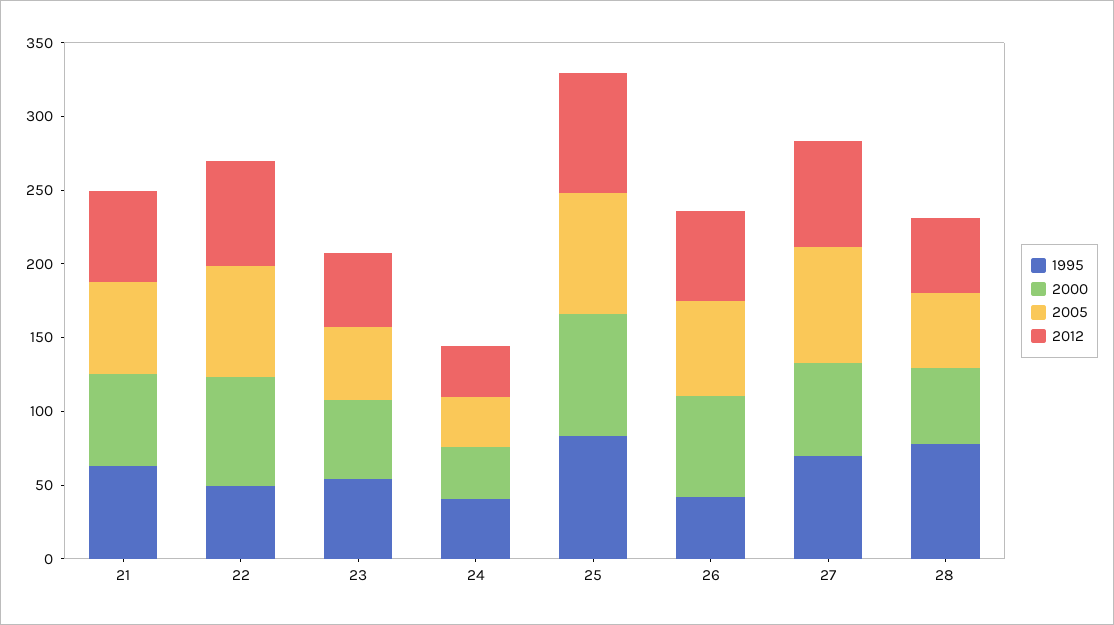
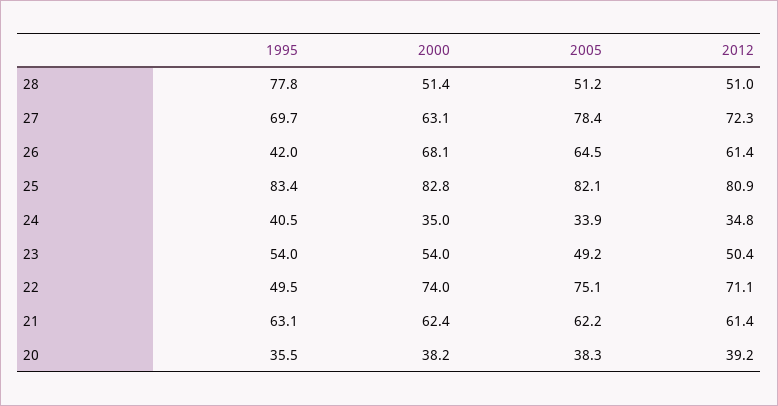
1995, 20: none -> 35.5
2000, 20: none -> 38.2
2005, 20: none -> 38.3
2012, 20: none -> 39.2

